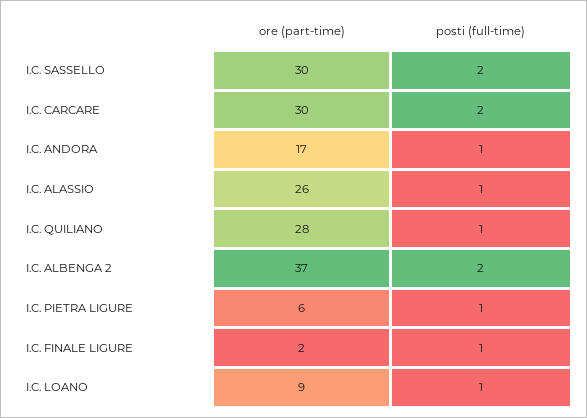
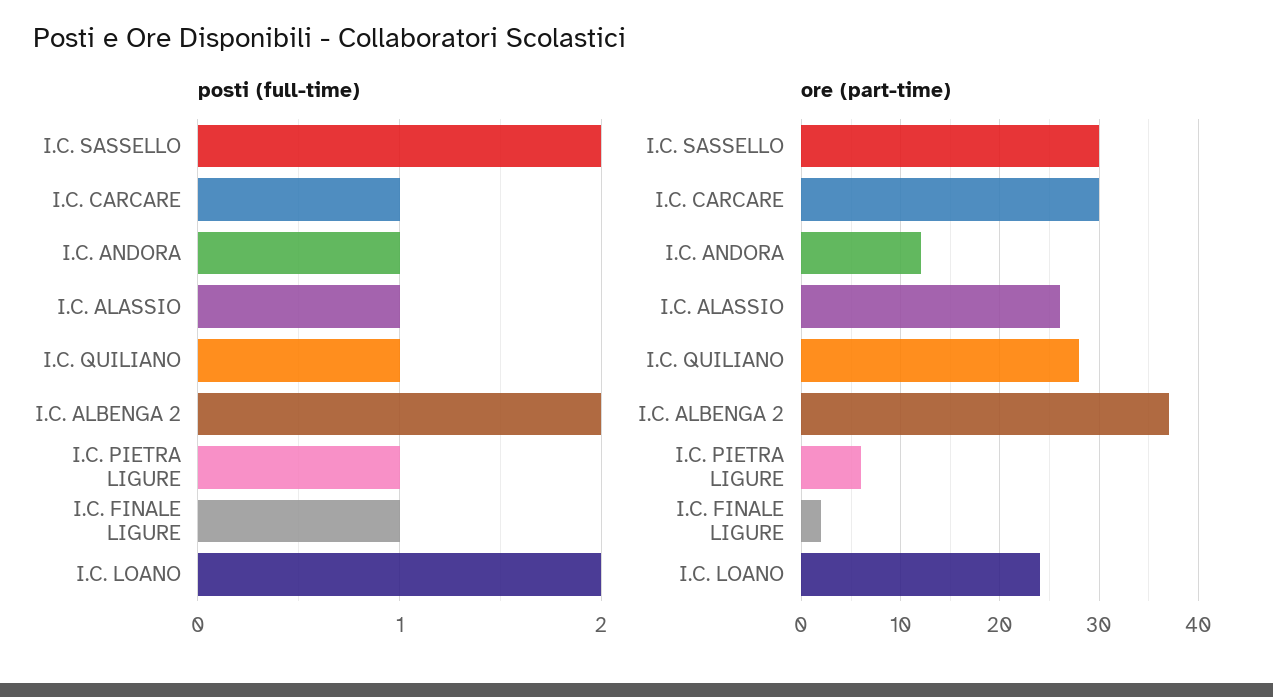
posti (full-time), I.C. CARCARE: 2 -> 1
ore (part-time), I.C. ANDORA: 17 -> 12
ore (part-time), I.C. LOANO: 9 -> 24
posti (full-time), I.C. LOANO: 1 -> 2

